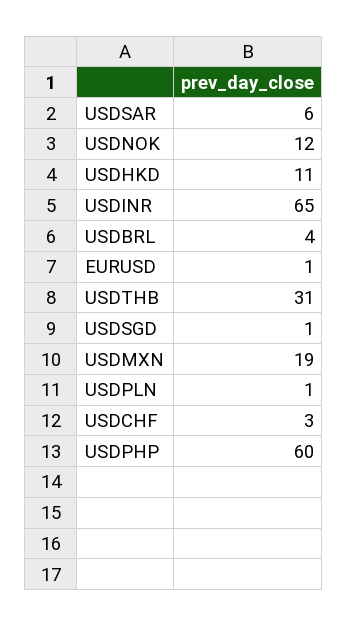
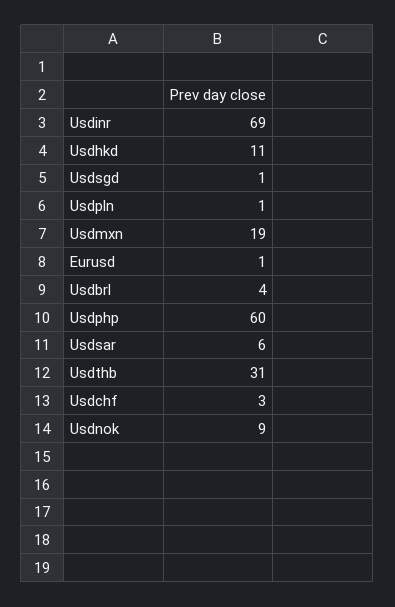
USDNOK: 12 -> 9
USDINR: 65 -> 69

